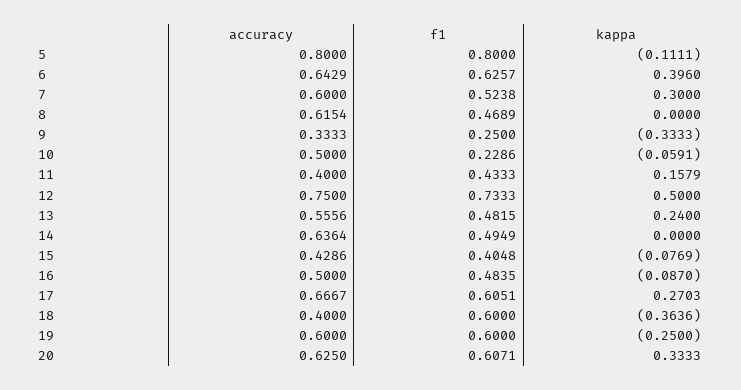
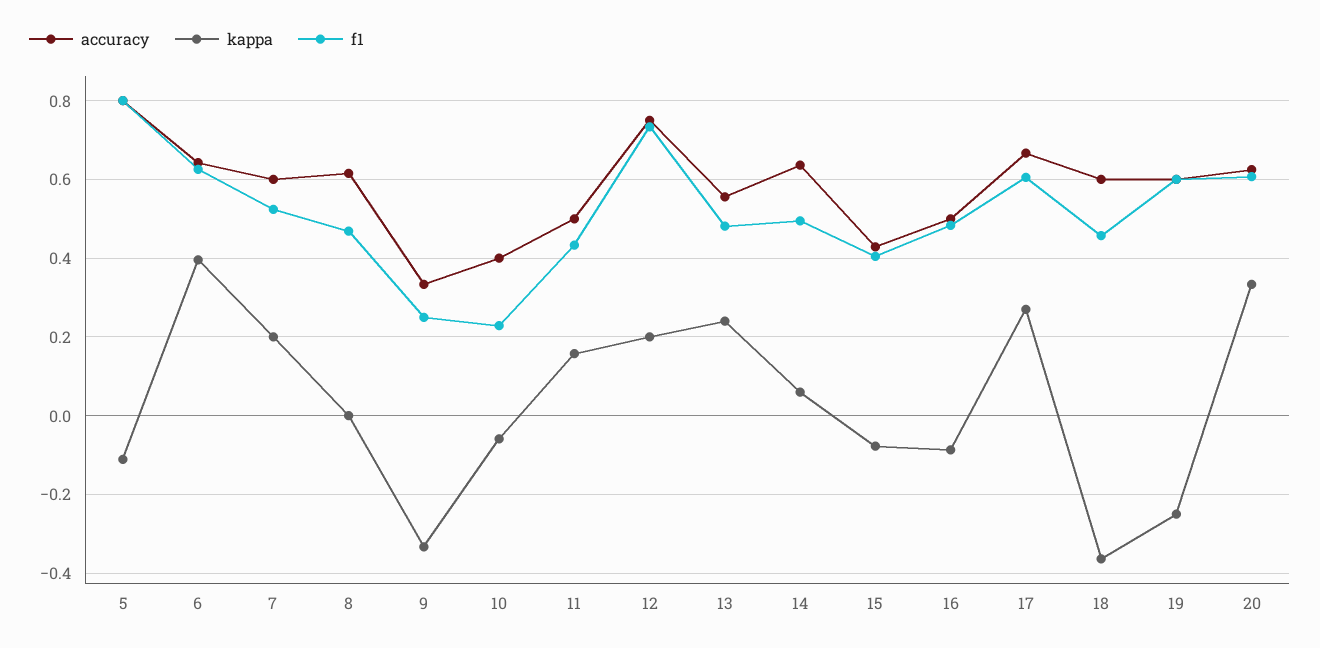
kappa, 7: 0.3 -> 0.2
accuracy, 10: 0.5 -> 0.4
accuracy, 11: 0.4 -> 0.5
kappa, 12: 0.5 -> 0.2
kappa, 14: 0 -> 0.06
accuracy, 18: 0.4 -> 0.6
f1, 18: 0.6 -> 0.46

